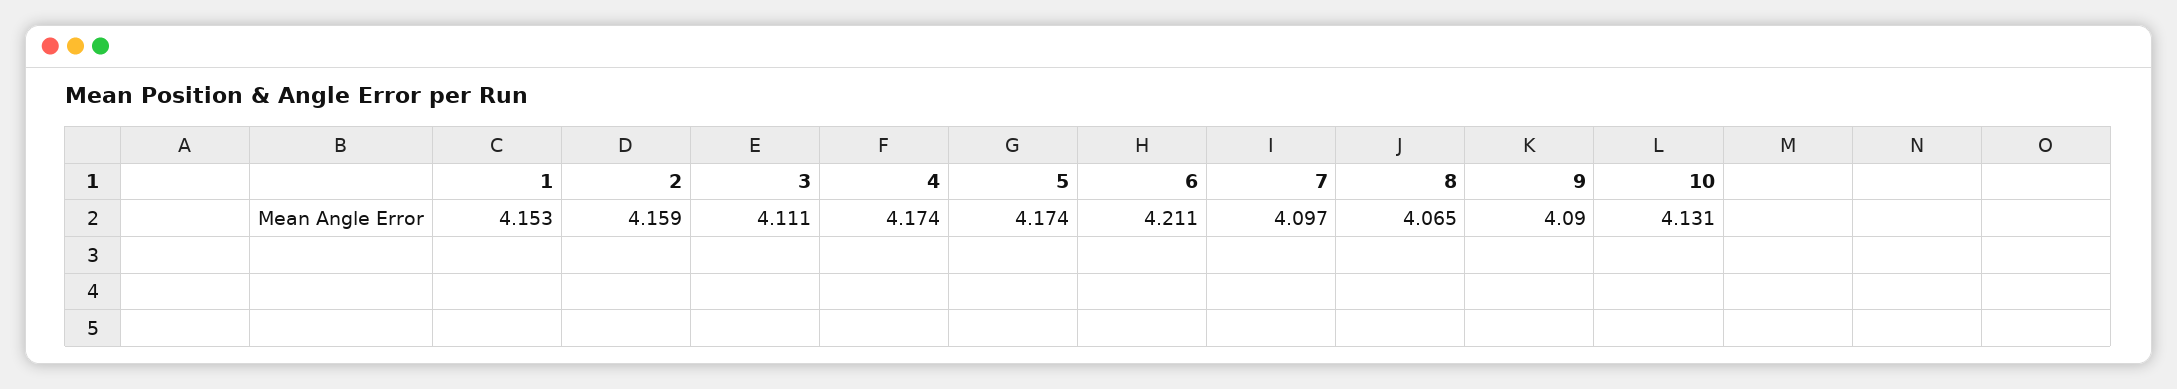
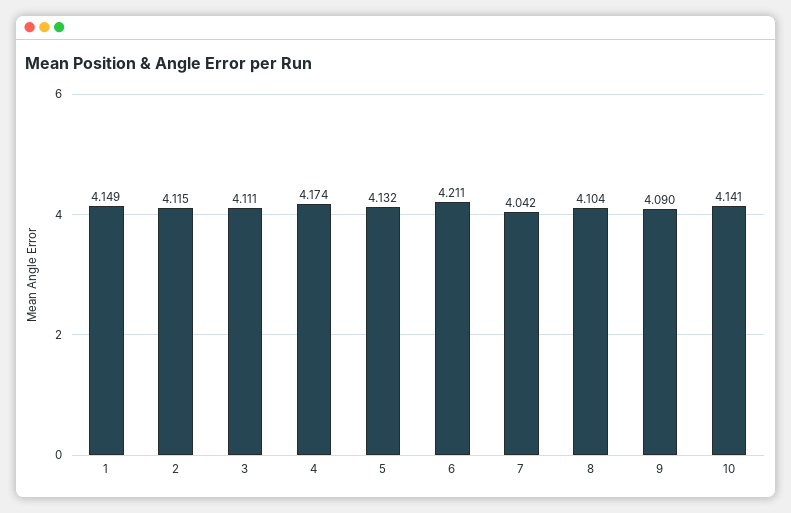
1: 4.153 -> 4.149
2: 4.159 -> 4.115
5: 4.174 -> 4.132
7: 4.097 -> 4.042
8: 4.065 -> 4.104
10: 4.131 -> 4.141

